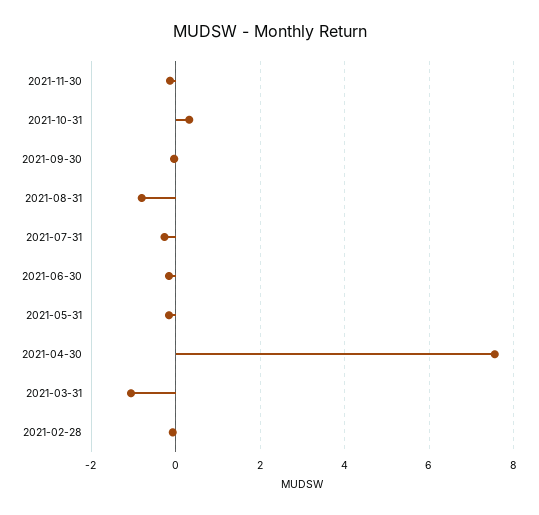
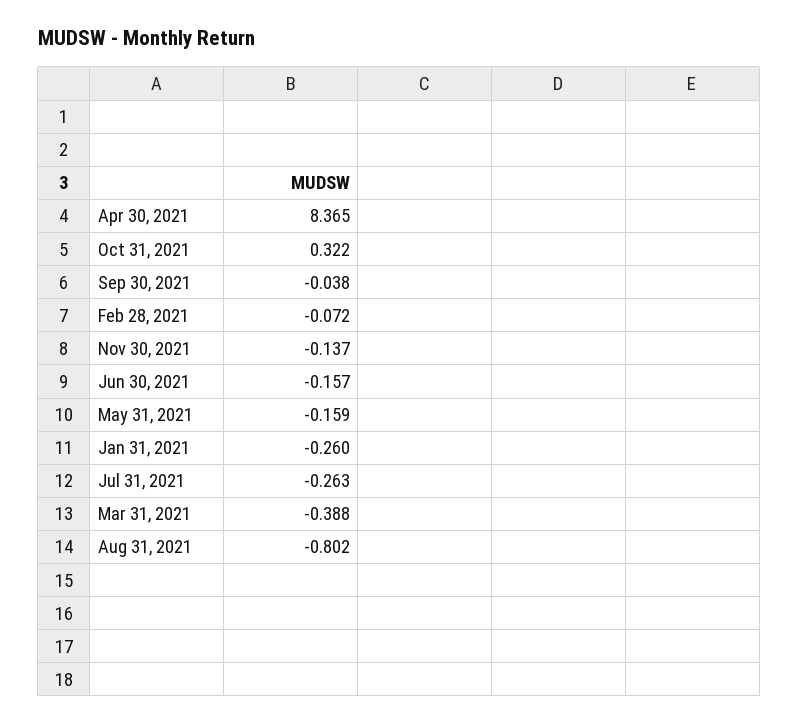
2021-04-30: 7.6 -> 8.365
2021-03-31: -1 -> -0.388
Jan 31, 2021: none -> -0.26

